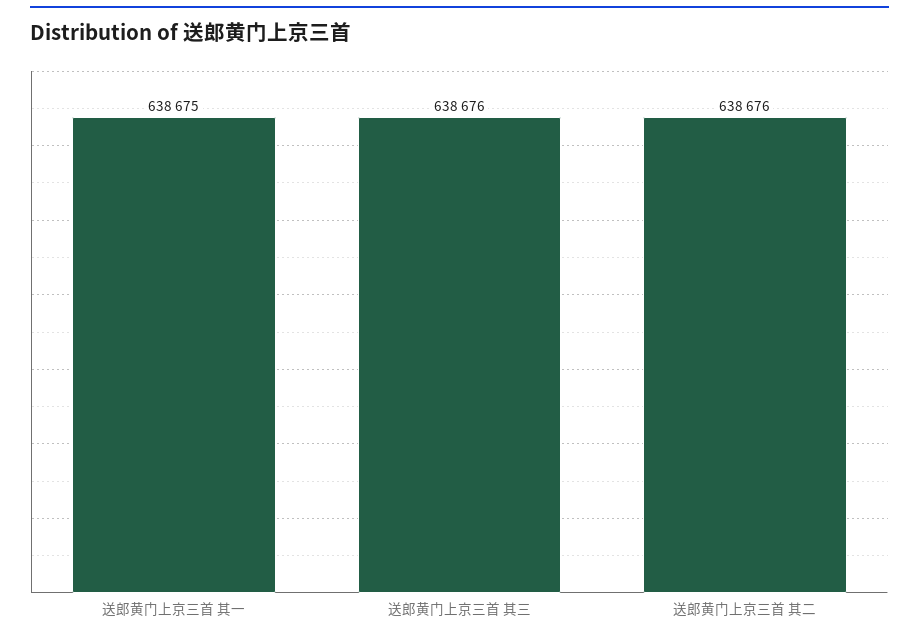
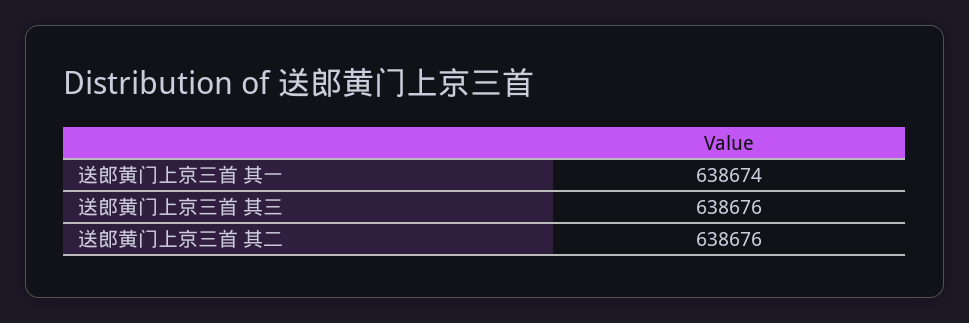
送郎黄门上京三首 其一: 638675 -> 638674

